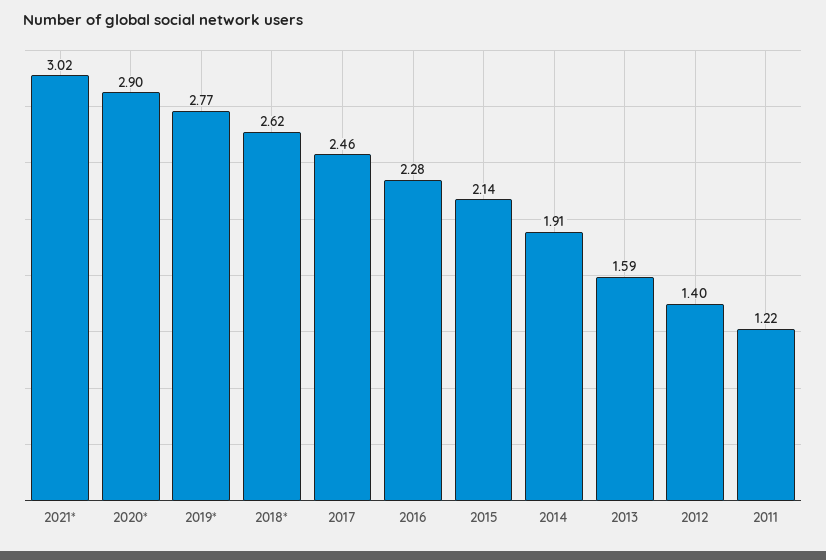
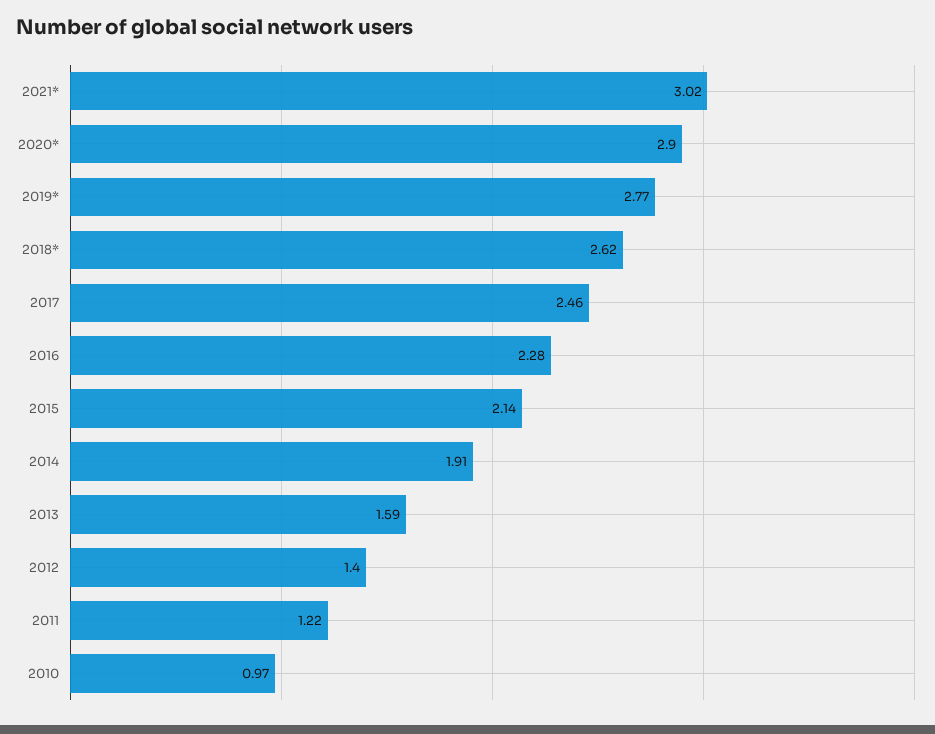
2010: none -> 0.97

